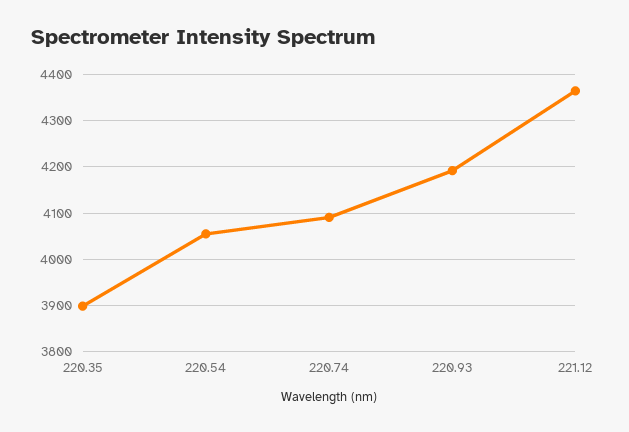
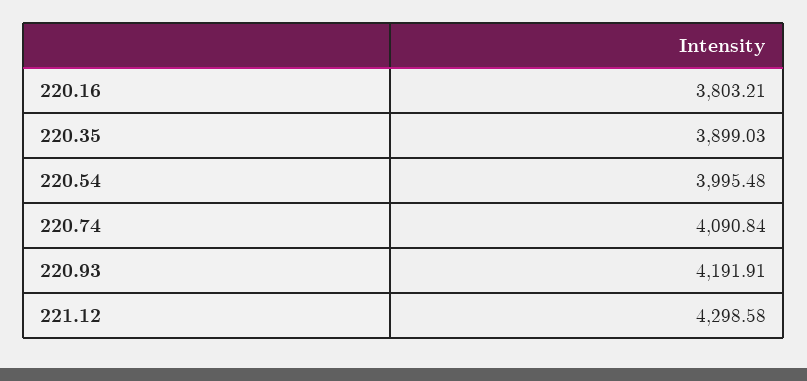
220.54: 4060 -> 3995.48
221.12: 4360 -> 4298.58
220.16: none -> 3803.21

